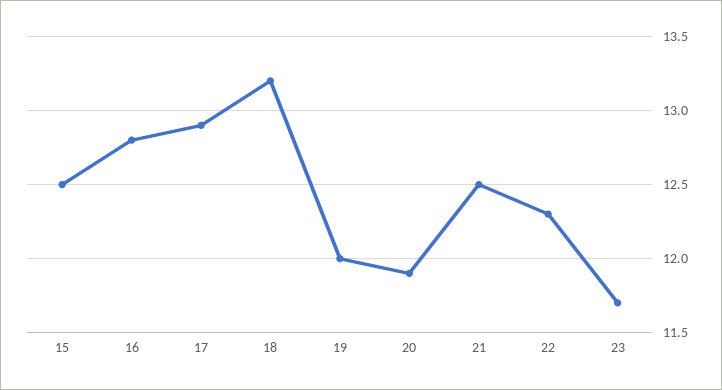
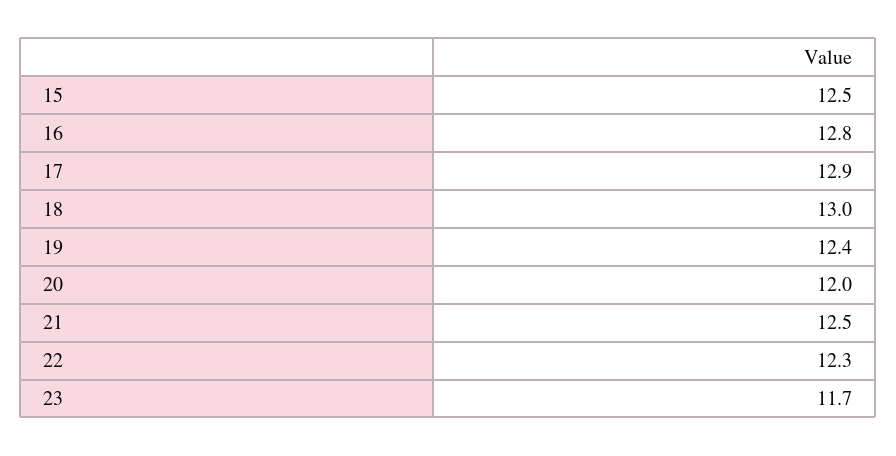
18: 13.2 -> 13
19: 12 -> 12.4
20: 11.9 -> 12

